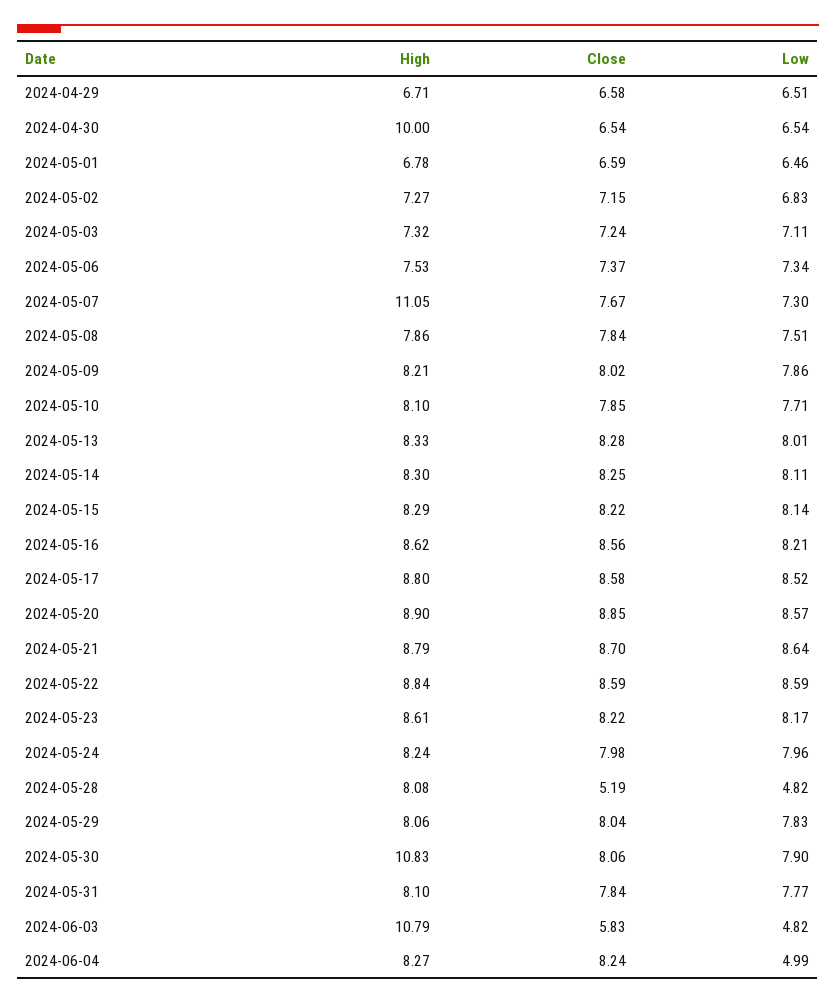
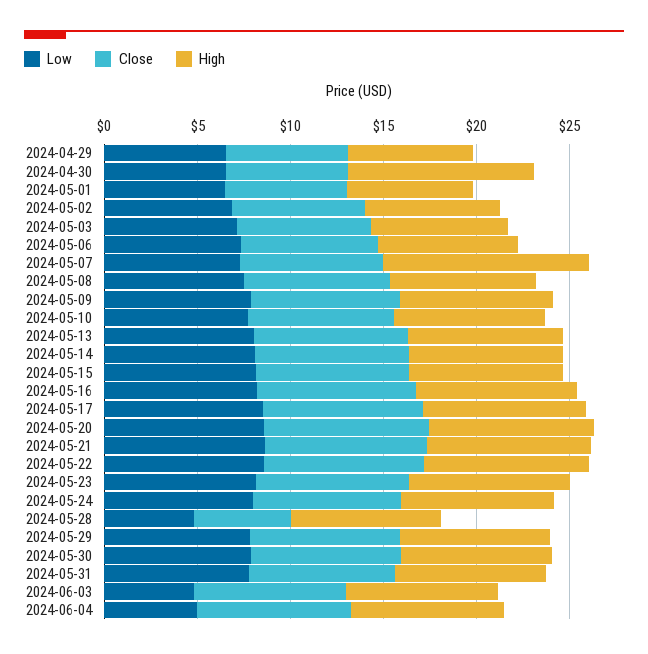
High, 2024-05-30: 10.83 -> 8
High, 2024-06-03: 10.79 -> 8
Close, 2024-06-03: 5.83 -> 8

